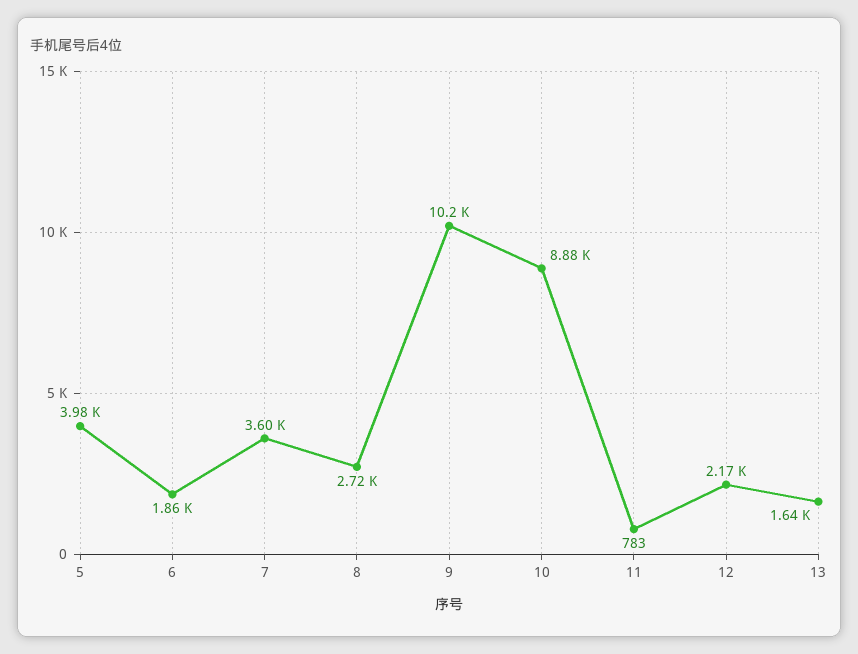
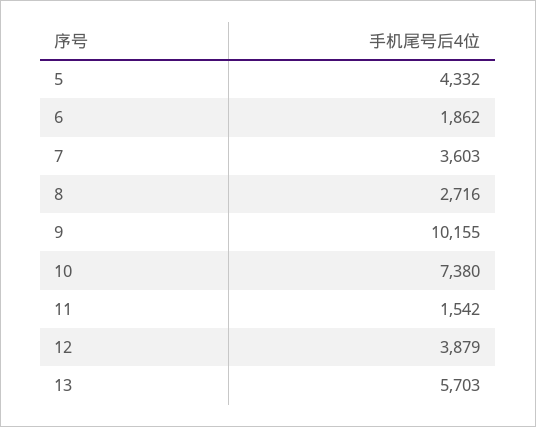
5: 3980 -> 4332
10: 8880 -> 7380
11: 783 -> 1542
12: 2170 -> 3879
13: 1640 -> 5703

